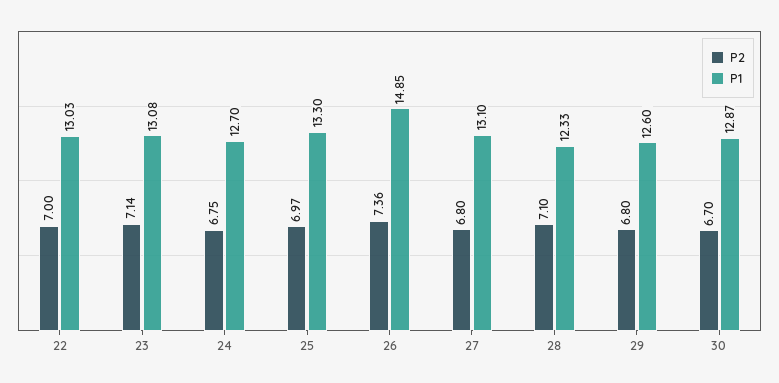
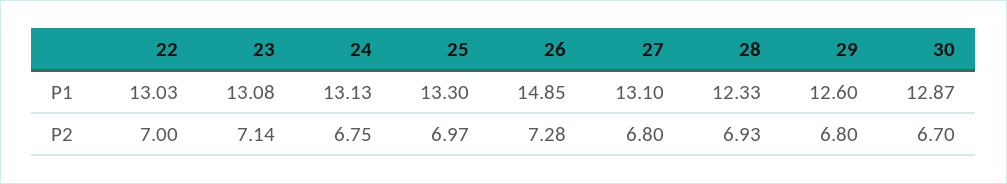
P1, 24: 12.7 -> 13.13
P2, 26: 7.36 -> 7.28
P2, 28: 7.1 -> 6.93

